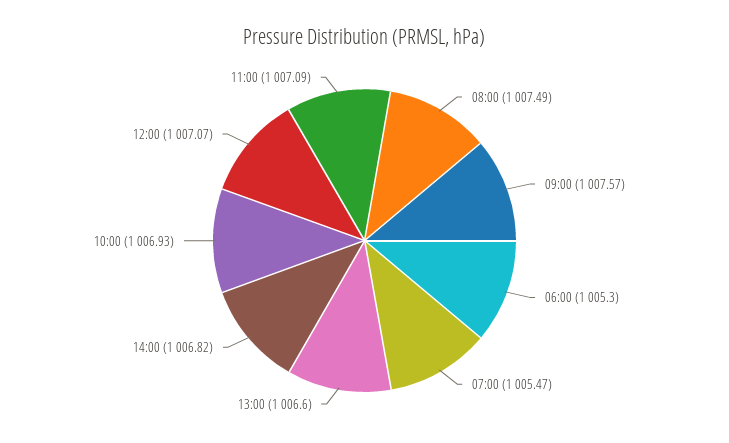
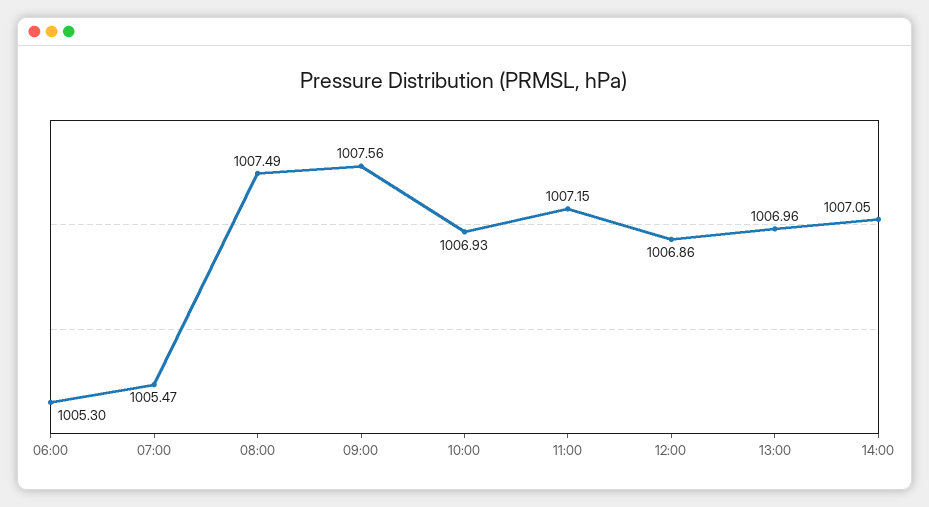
09:00: 1007.57 -> 1007.56
13:00: 1006.6 -> 1006.96
14:00: 1006.82 -> 1007.05
12:00: 1007.07 -> 1006.86
11:00: 1007.09 -> 1007.15

